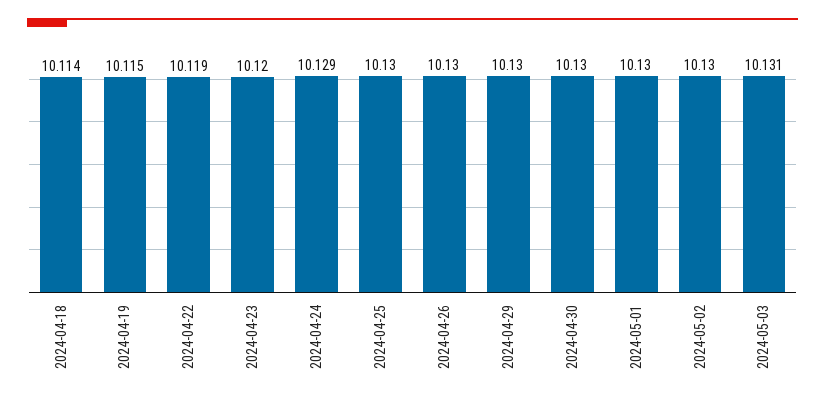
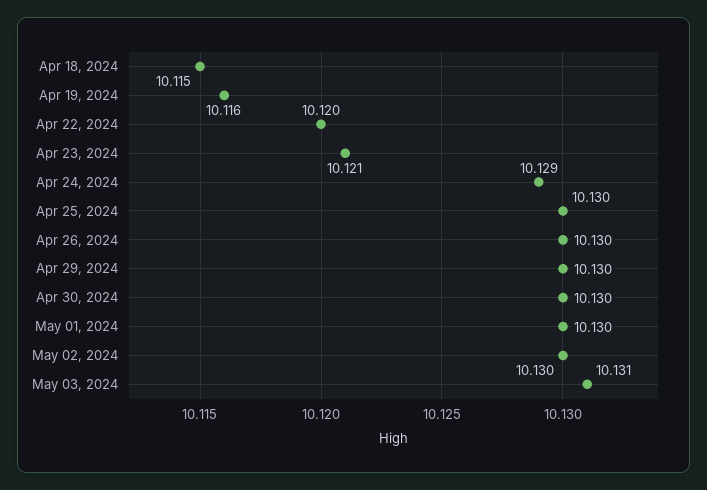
2024-04-18: 10.114 -> 10.115
2024-04-19: 10.115 -> 10.116
2024-04-22: 10.119 -> 10.12
2024-04-23: 10.12 -> 10.121

